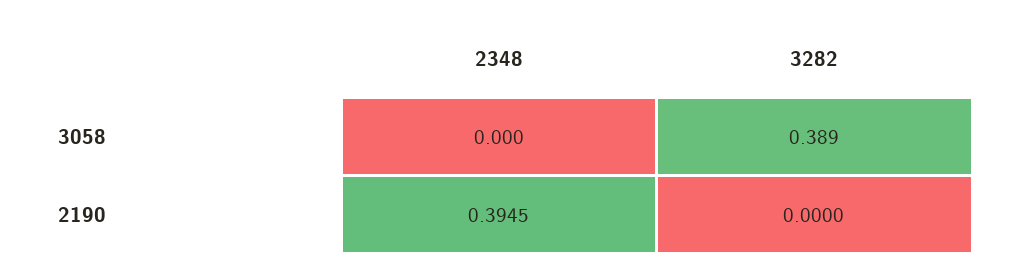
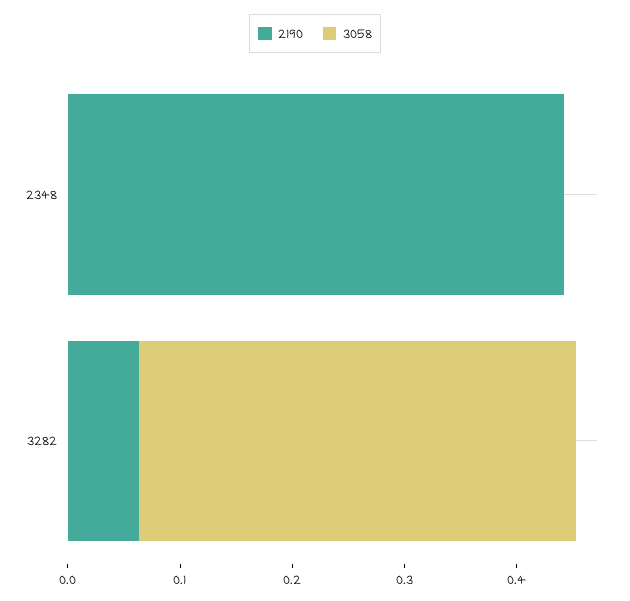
2190, 2348: 0.3945 -> 0.44
2190, 3282: 0 -> 0.06

